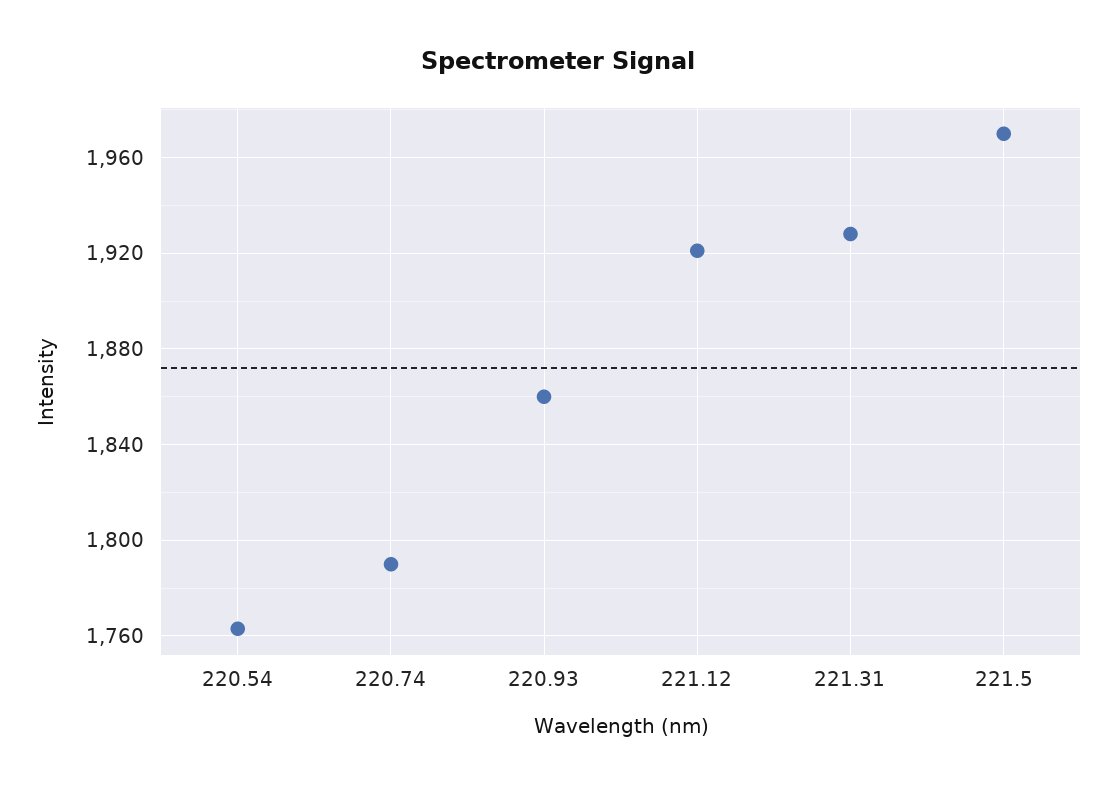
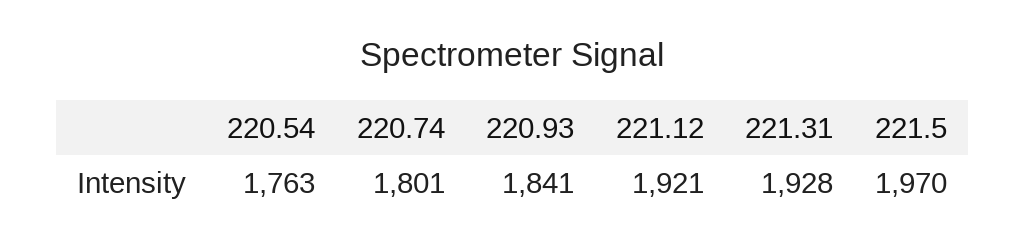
220.74: 1790 -> 1801
220.93: 1860 -> 1841

